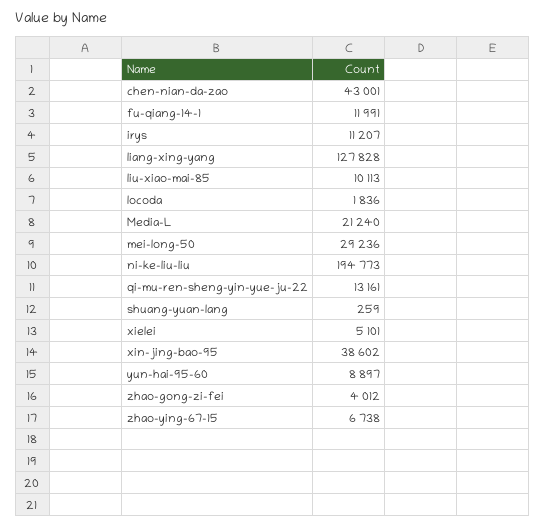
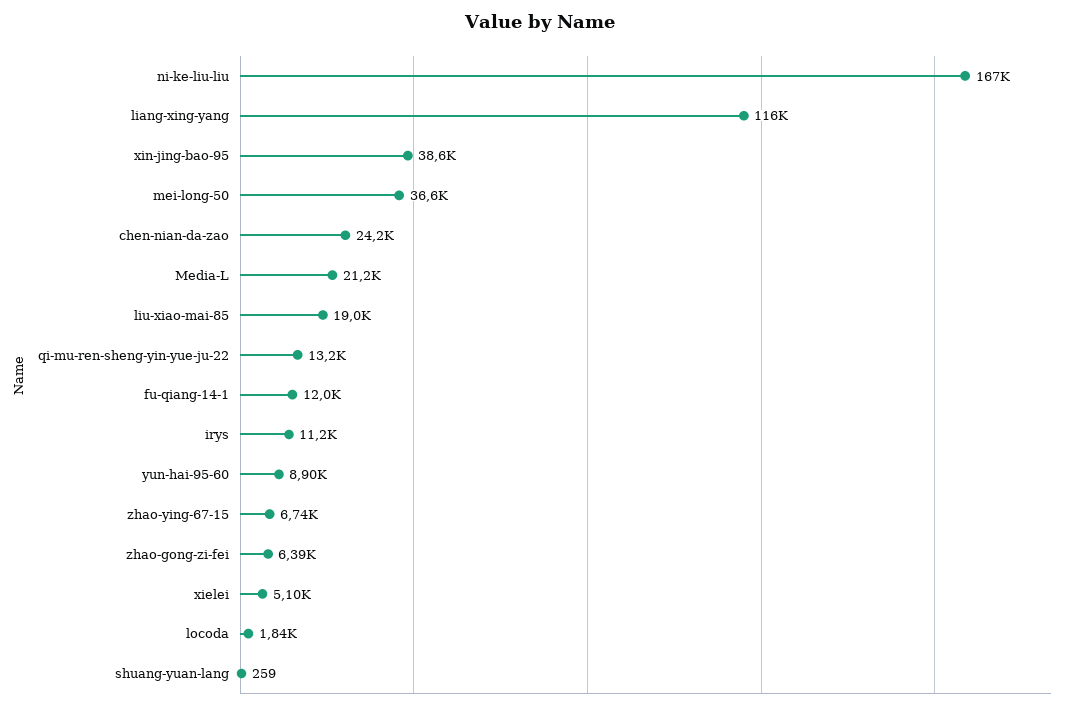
chen-nian-da-zao: 43001 -> 24200
liang-xing-yang: 127828 -> 116000
liu-xiao-mai-85: 10113 -> 19000
mei-long-50: 29236 -> 36600
ni-ke-liu-liu: 194773 -> 167000
zhao-gong-zi-fei: 4012 -> 6390

